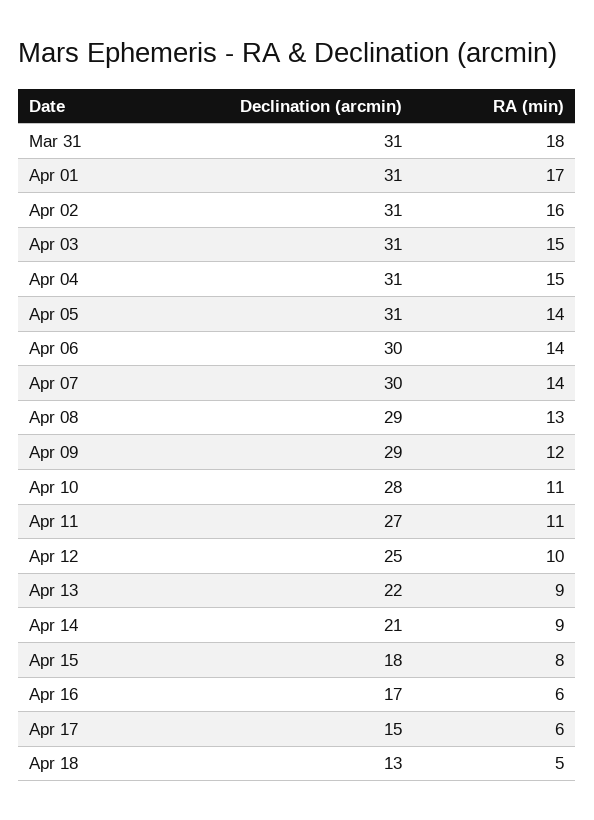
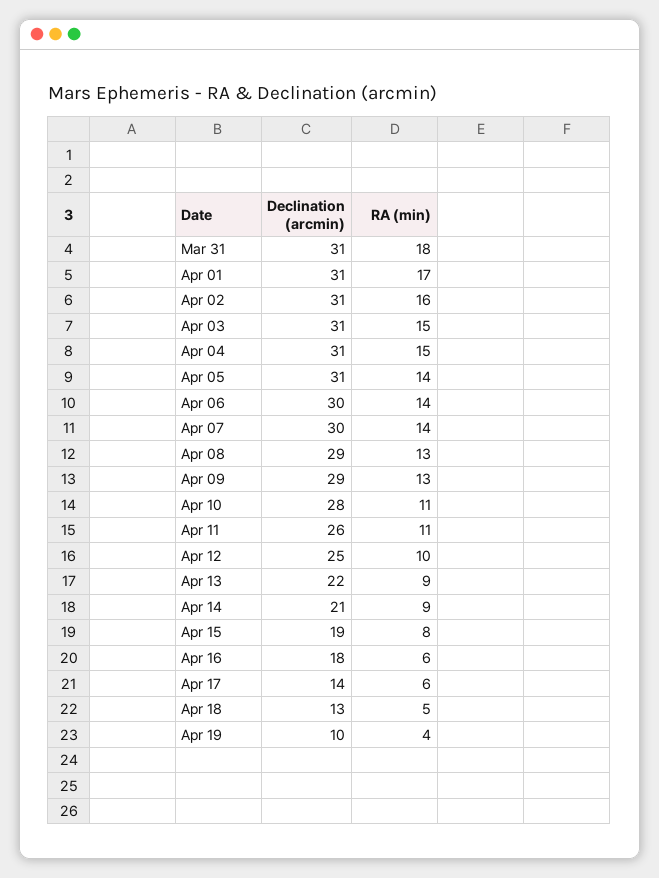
RA (min), Apr 09: 12 -> 13
Declination (arcmin), Apr 11: 27 -> 26
Declination (arcmin), Apr 15: 18 -> 19
Declination (arcmin), Apr 16: 17 -> 18
Declination (arcmin), Apr 17: 15 -> 14
Declination (arcmin), Apr 19: none -> 10
RA (min), Apr 19: none -> 4

